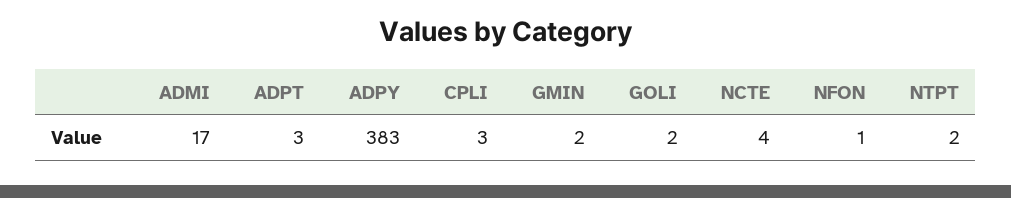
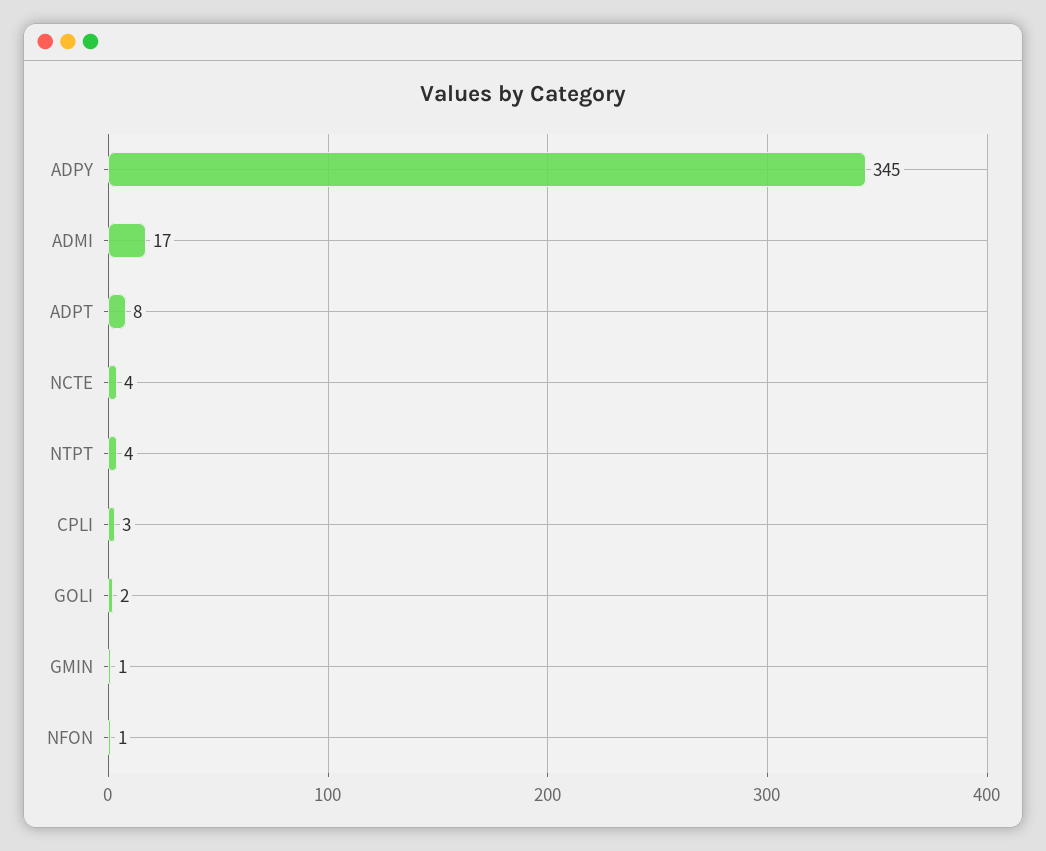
ADPT: 3 -> 8
ADPY: 383 -> 345
GMIN: 2 -> 1
NTPT: 2 -> 4

